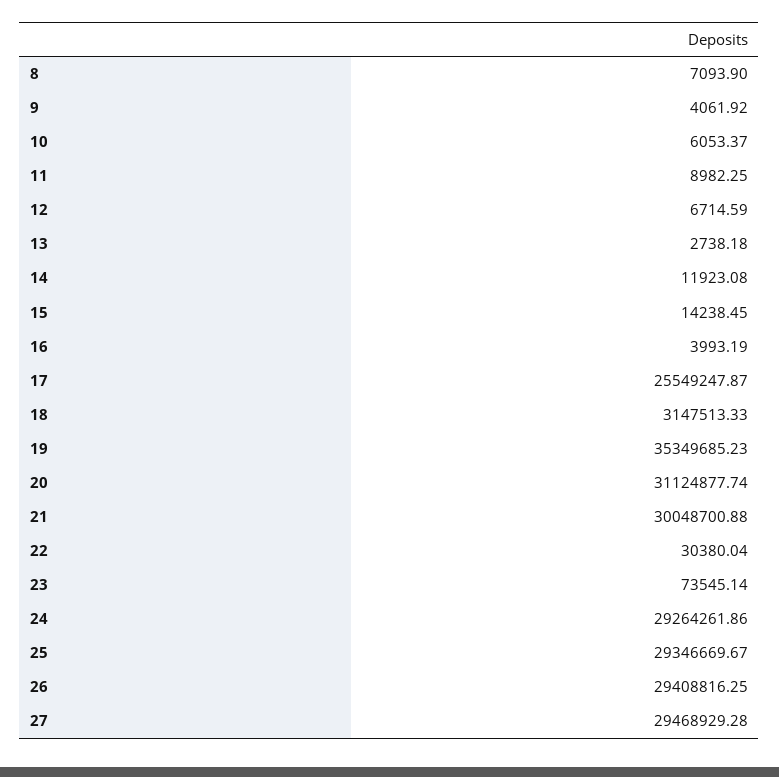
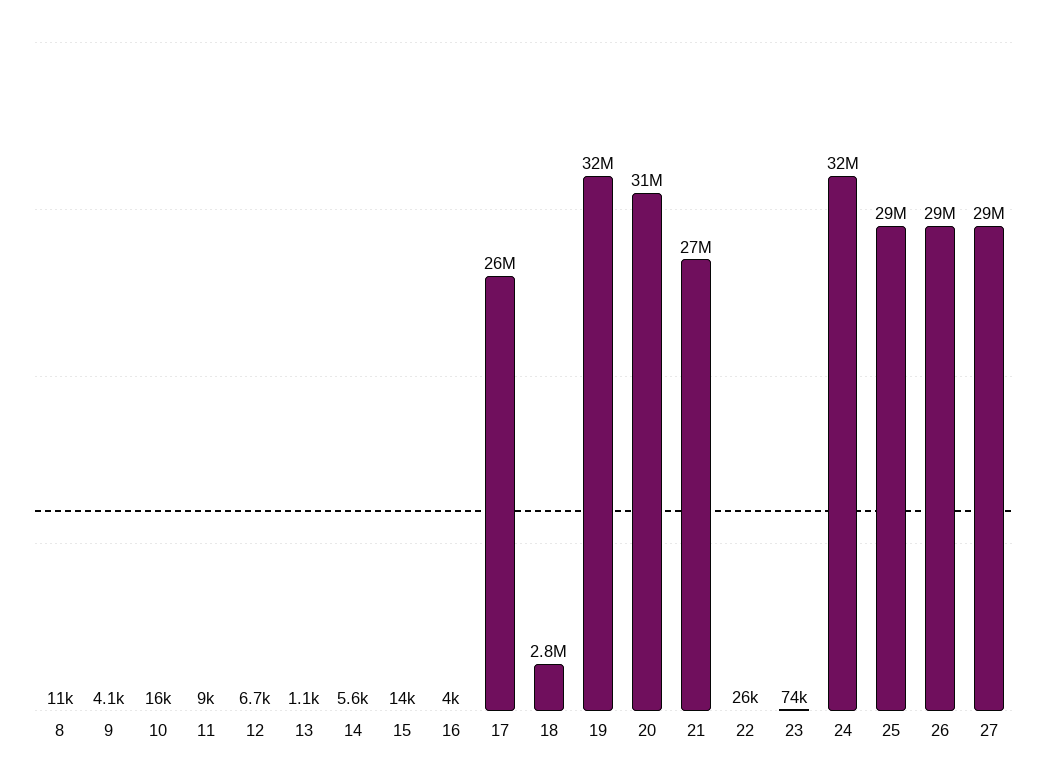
8: 7093.9 -> 11000
10: 6053.37 -> 16000
13: 2738.18 -> 1100
14: 11923.08 -> 5600
18: 3147513.33 -> 2800000
19: 35349685.23 -> 32000000
21: 30048700.88 -> 27000000
22: 30380.04 -> 26000
24: 29264261.86 -> 32000000

